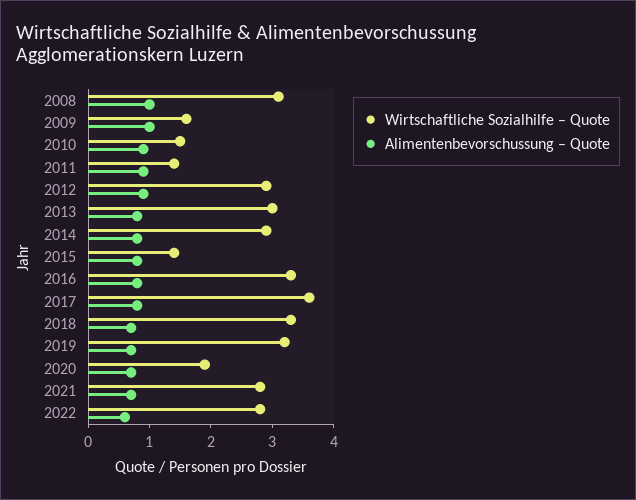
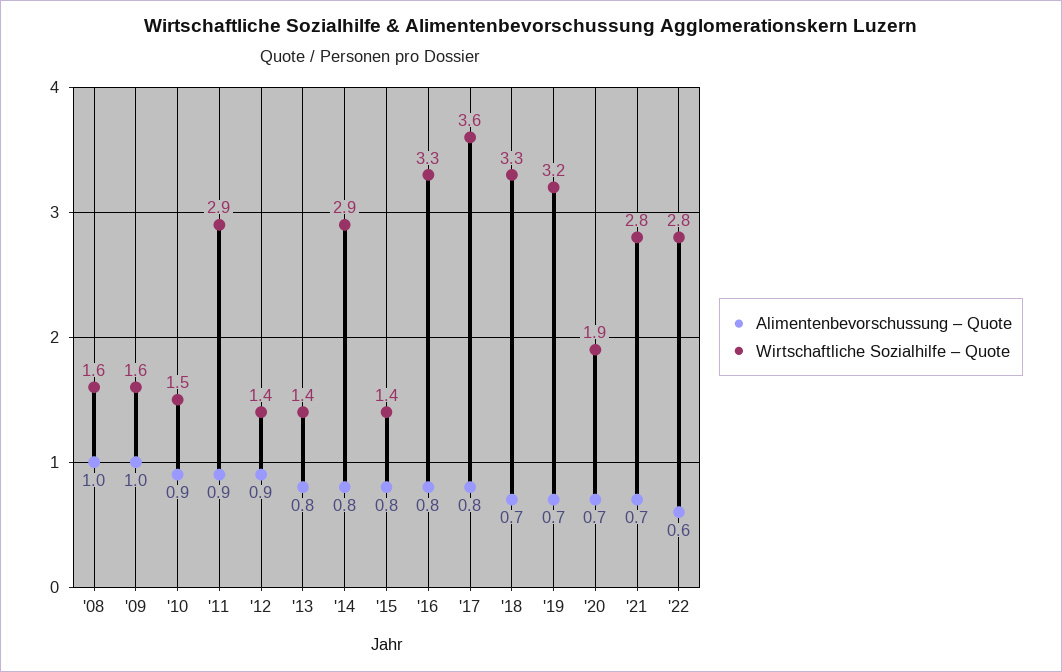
Wirtschaftliche Sozialhilfe – Quote, 2008: 3 -> 1.6
Wirtschaftliche Sozialhilfe – Quote, 2011: 1.5 -> 2.9
Wirtschaftliche Sozialhilfe – Quote, 2012: 3 -> 1.4
Wirtschaftliche Sozialhilfe – Quote, 2013: 3 -> 1.4

